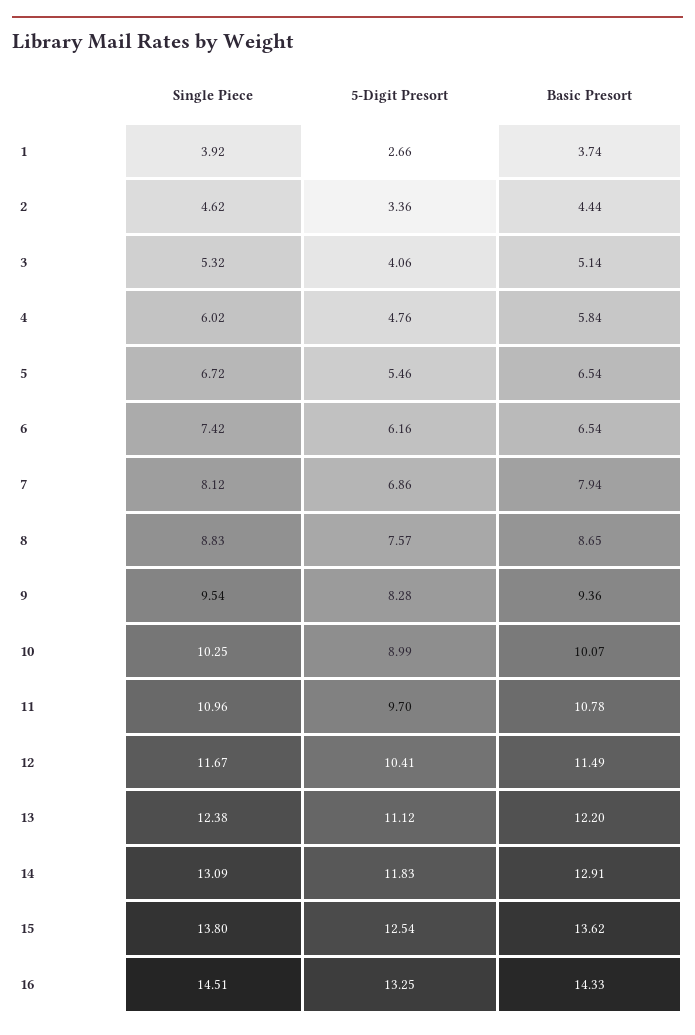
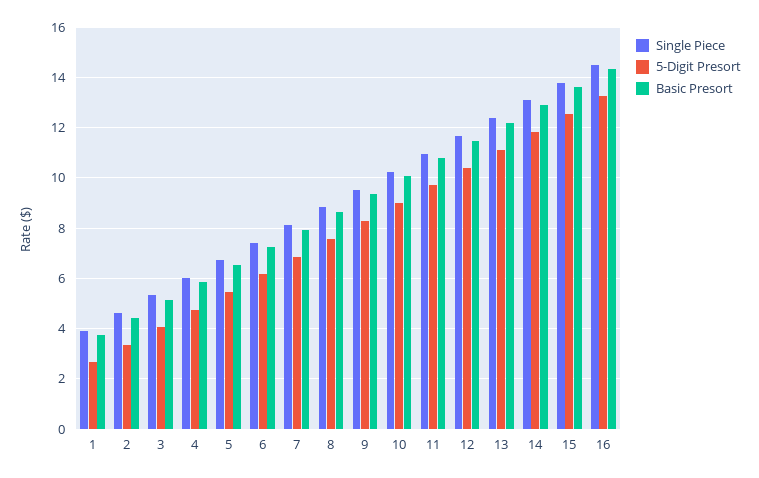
Basic Presort, 6: 6.54 -> 7.25

